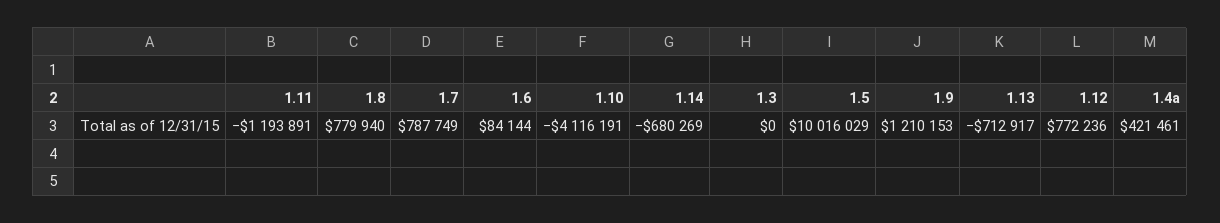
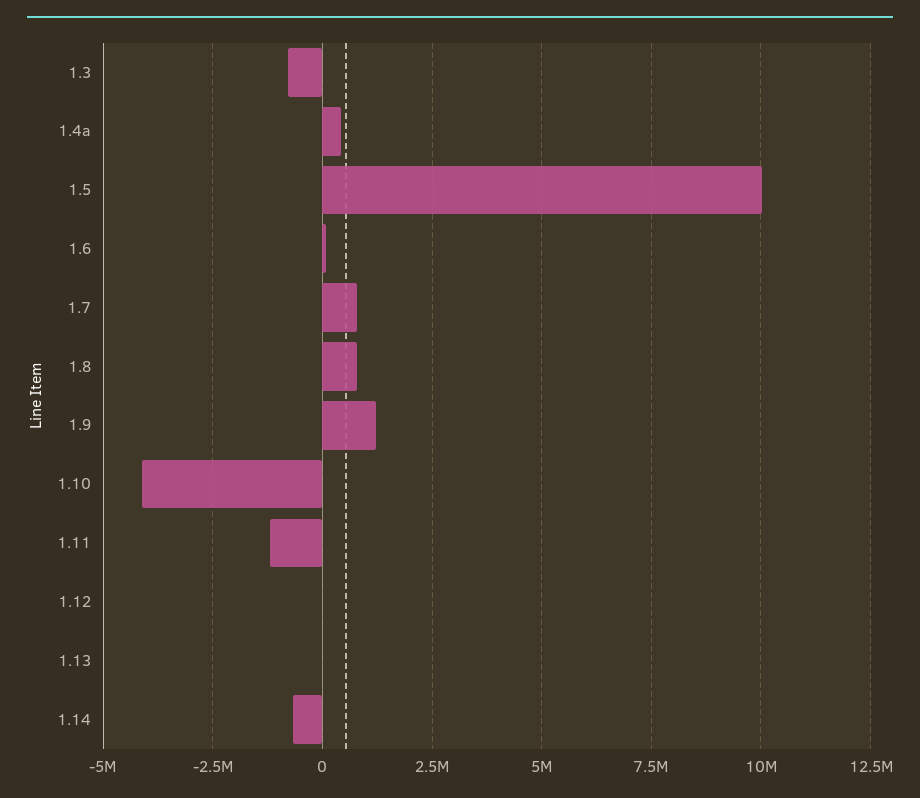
1.3: 0 -> -750000
1.13: -712917 -> 0
1.12: 772236 -> 0

